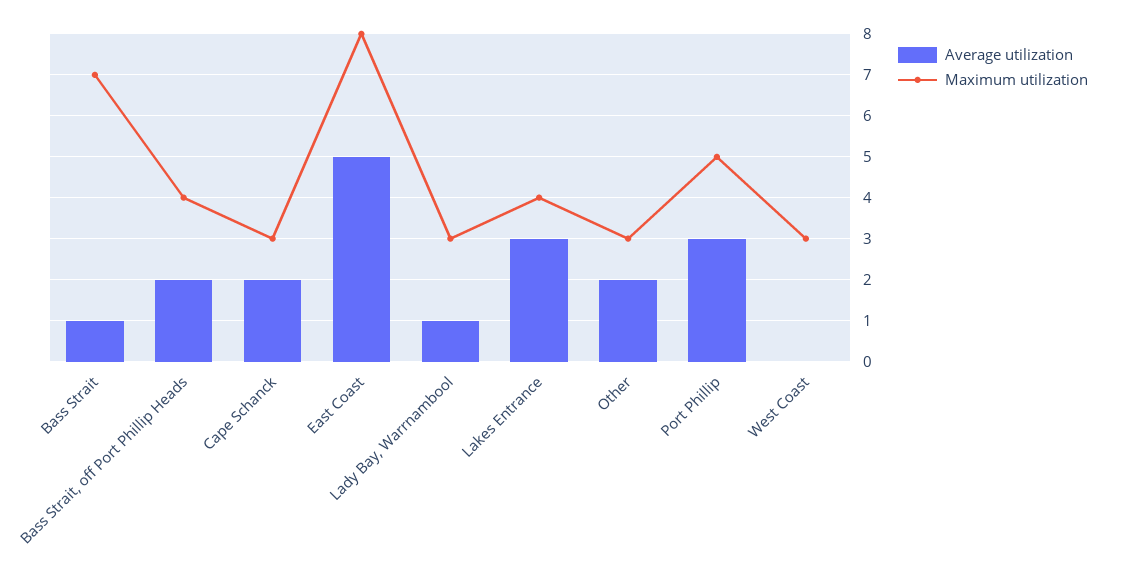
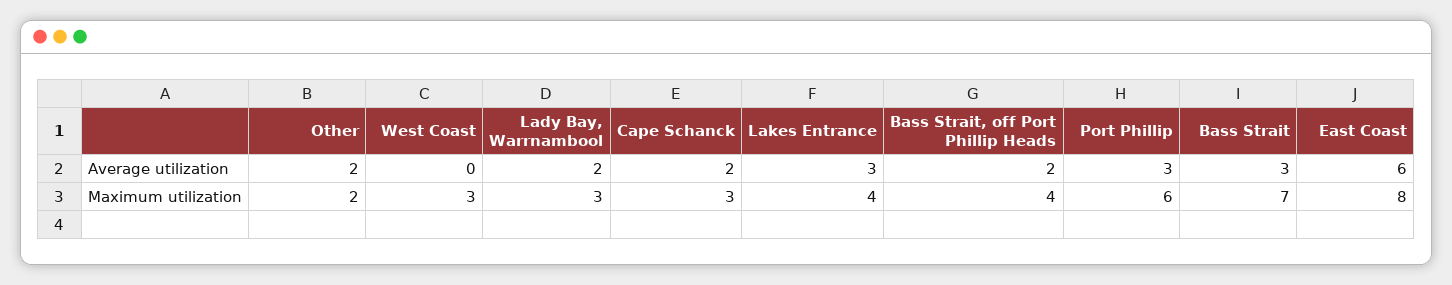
Average utilization, Bass Strait: 1 -> 3
Average utilization, East Coast: 5 -> 6
Average utilization, Lady Bay, Warrnambool: 1 -> 2
Maximum utilization, Other: 3 -> 2
Maximum utilization, Port Phillip: 5 -> 6

